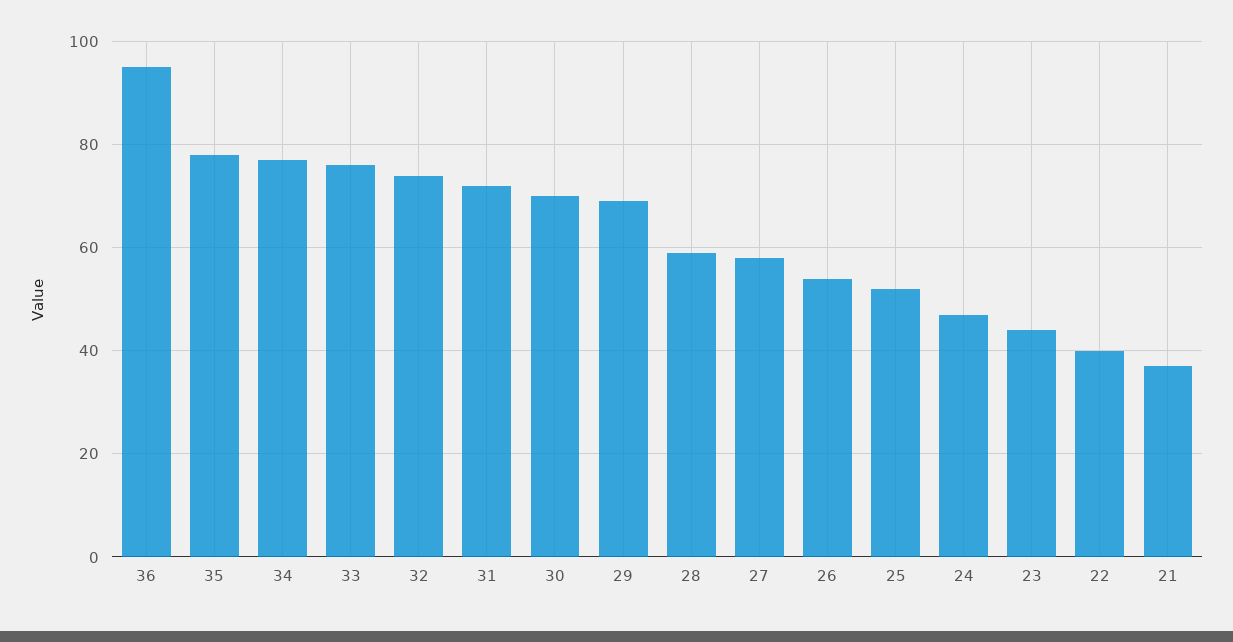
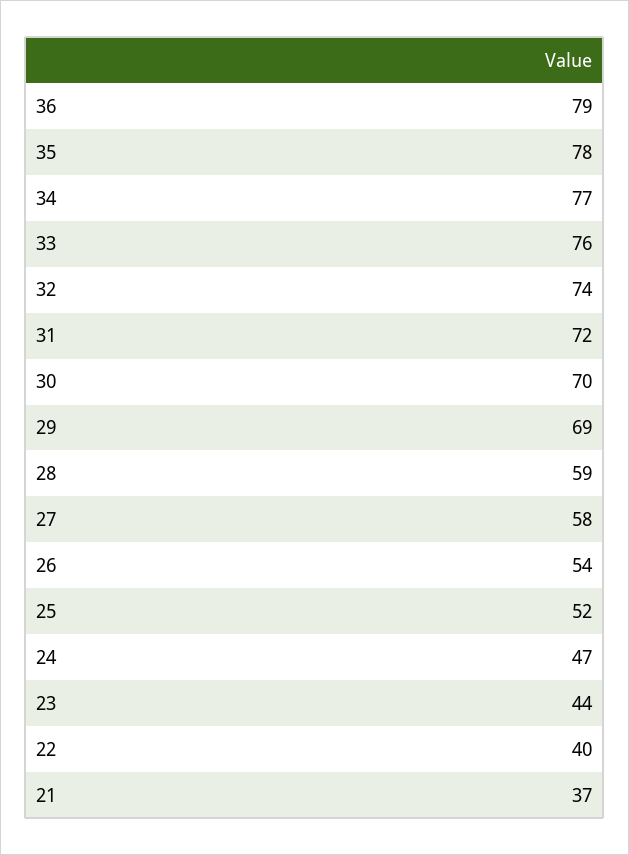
36: 95 -> 79

